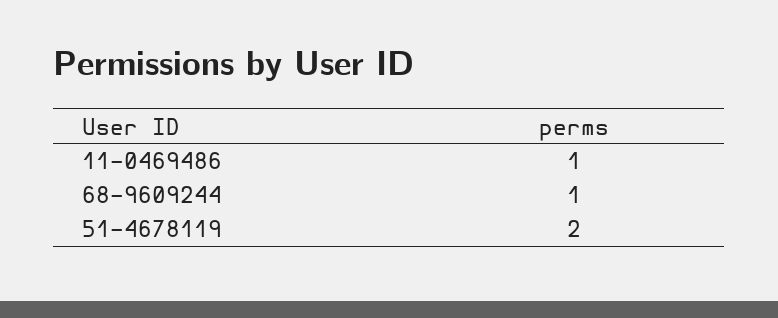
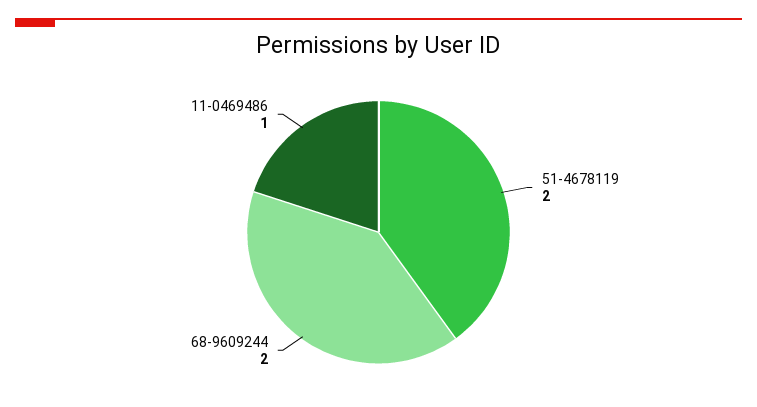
68-9609244: 1 -> 2

